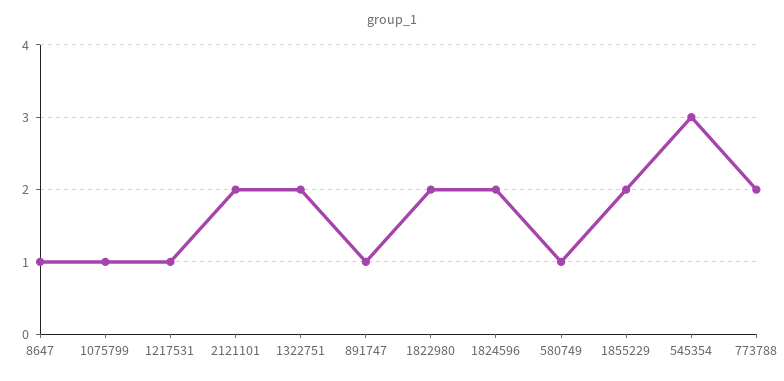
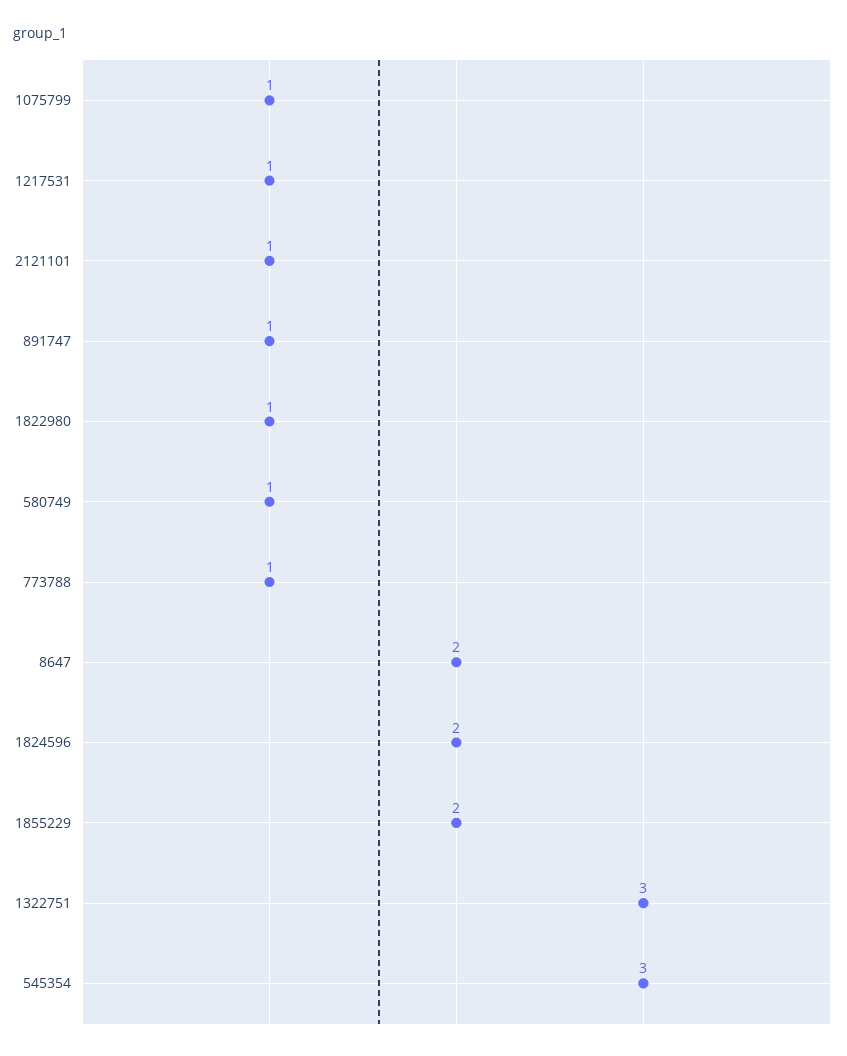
8647: 1 -> 2
2121101: 2 -> 1
1322751: 2 -> 3
1822980: 2 -> 1
773788: 2 -> 1

